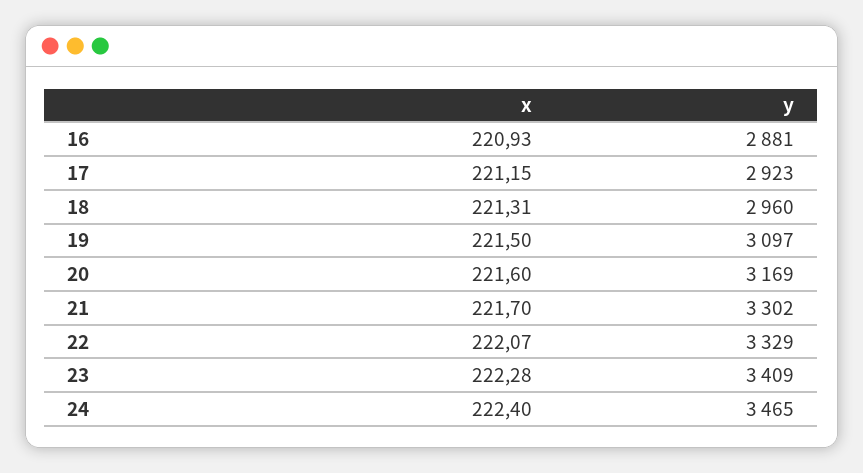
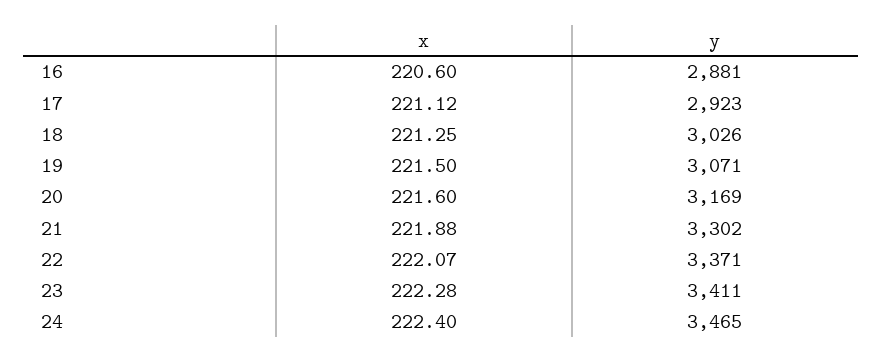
x, 16: 220.93 -> 220.6
x, 17: 221.15 -> 221.12
x, 18: 221.31 -> 221.25
y, 18: 2960 -> 3026
y, 19: 3097 -> 3071
x, 21: 221.7 -> 221.88
y, 22: 3329 -> 3371
y, 23: 3409 -> 3411

